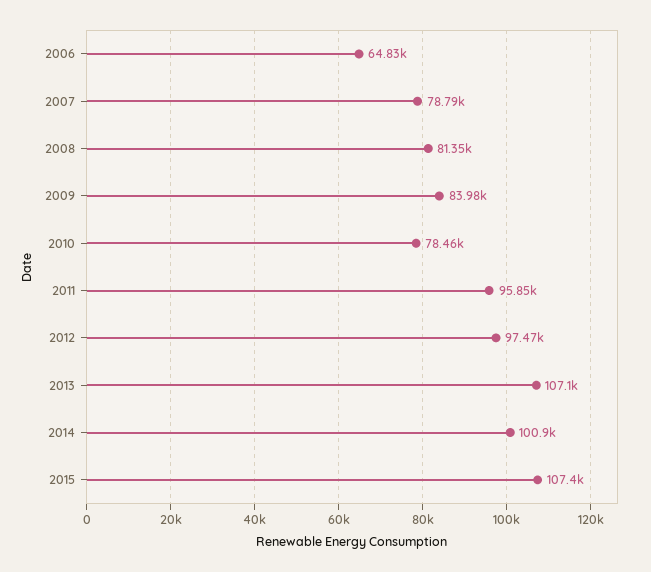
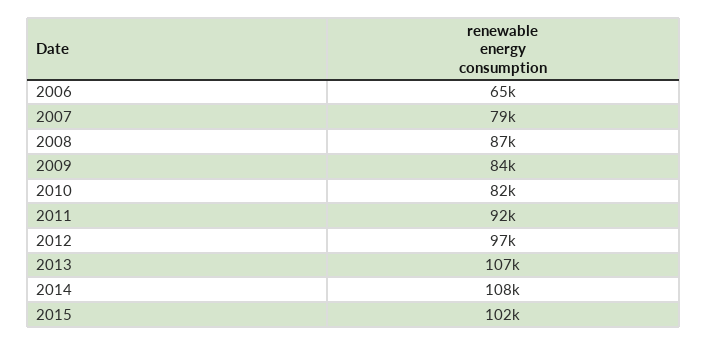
2008: 81350 -> 87000
2010: 78460 -> 82000
2011: 95850 -> 92000
2014: 100900 -> 108000
2015: 107400 -> 102000

